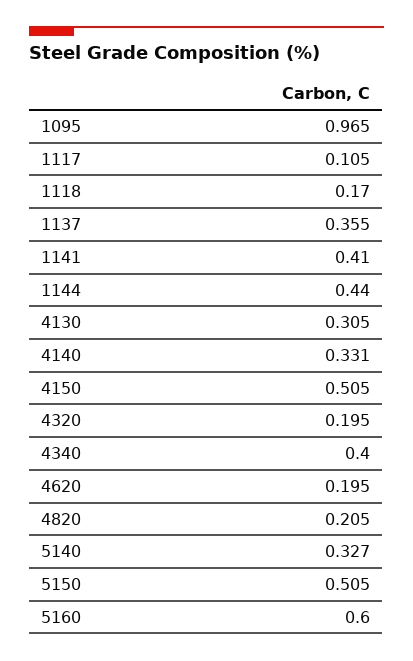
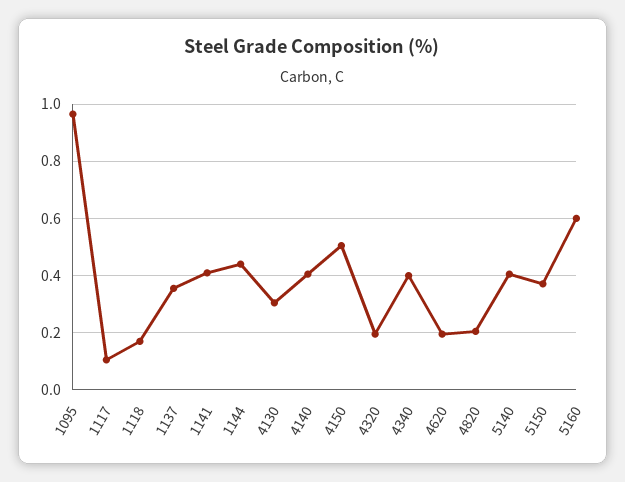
4140: 0.331 -> 0.4
5140: 0.327 -> 0.4
5150: 0.505 -> 0.375

